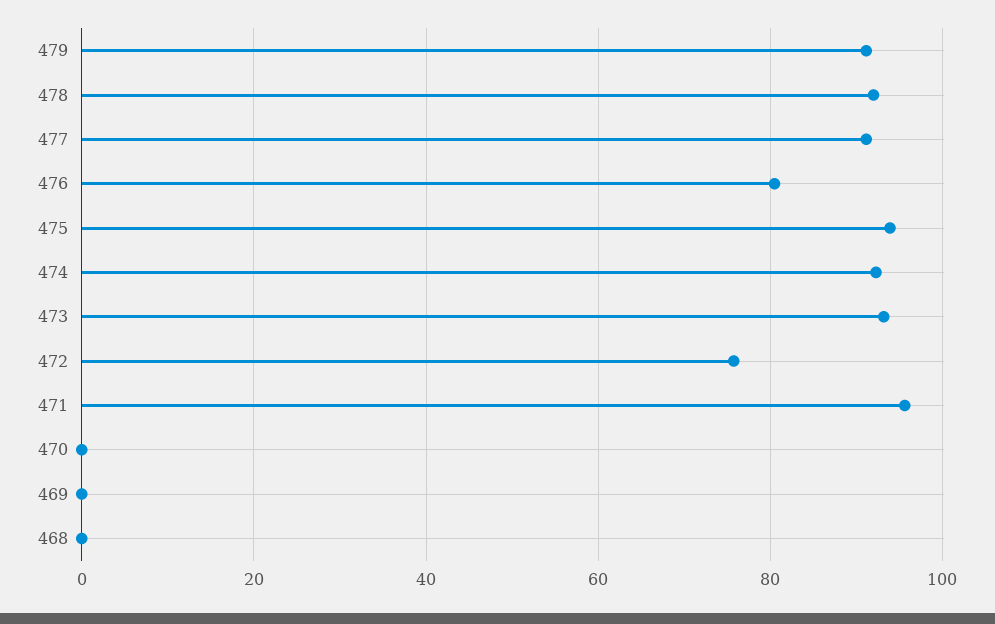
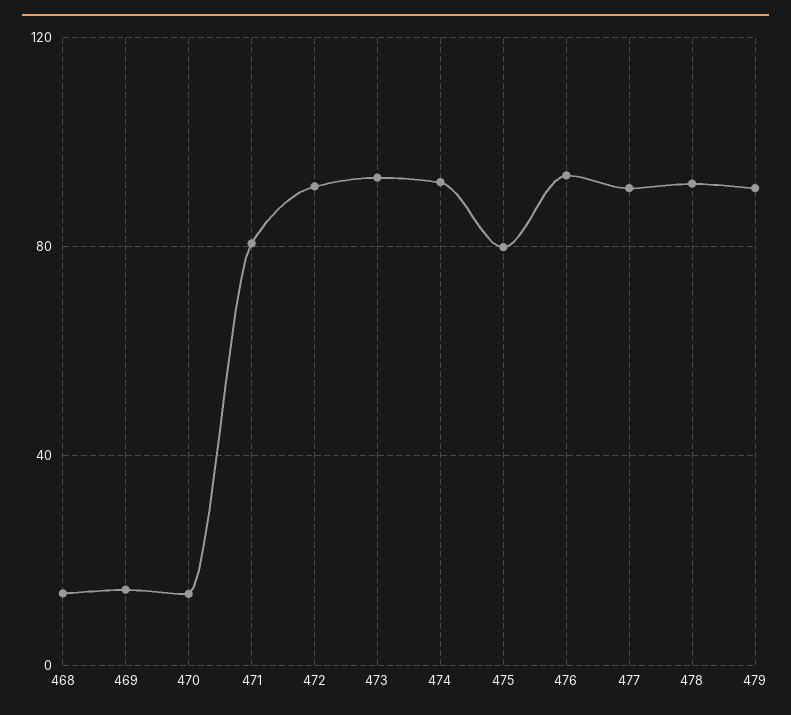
476: 80 -> 95
475: 94 -> 80
472: 76 -> 90
471: 96 -> 80
470: 0 -> 15
469: 0 -> 15
468: 0 -> 15

